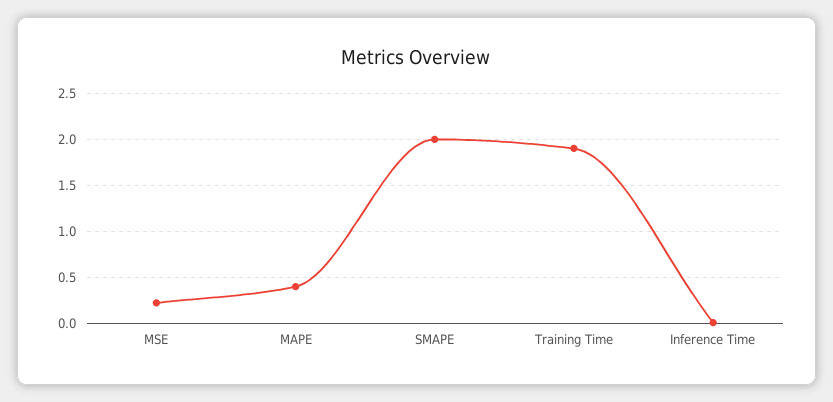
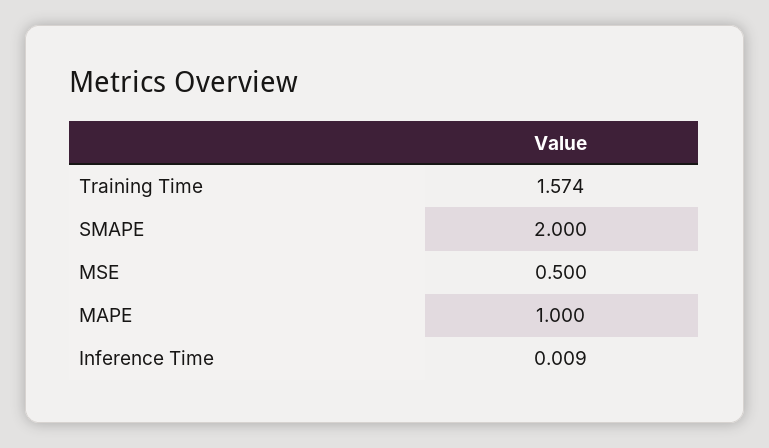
MSE: 0.2 -> 0.5
MAPE: 0.4 -> 1
Training Time: 1.9 -> 1.574

